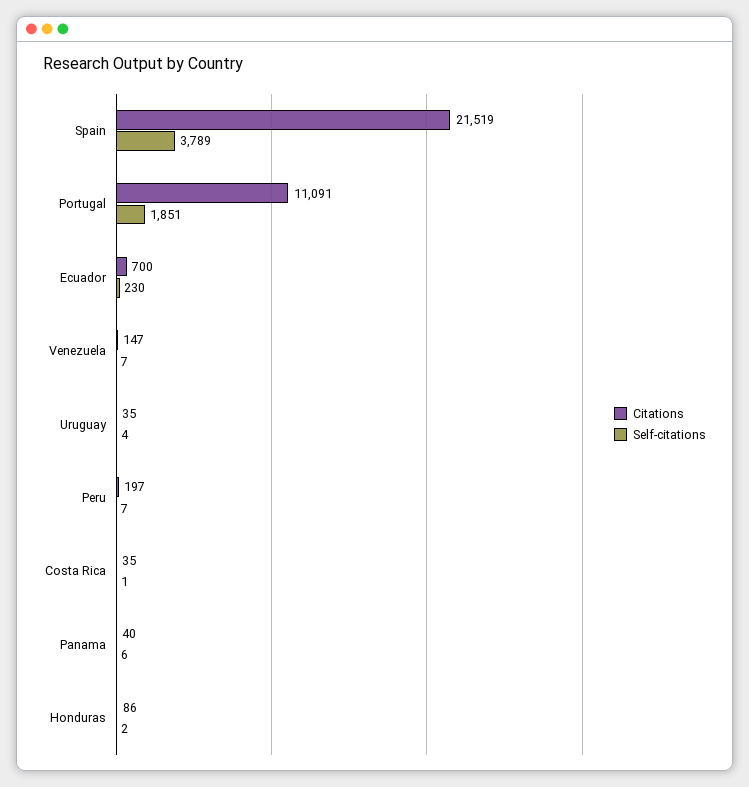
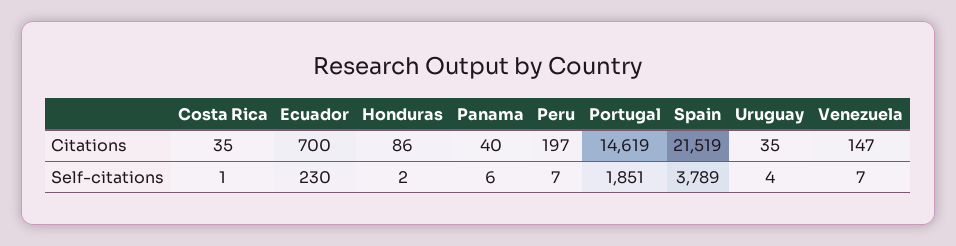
Citations, Portugal: 11091 -> 14619

